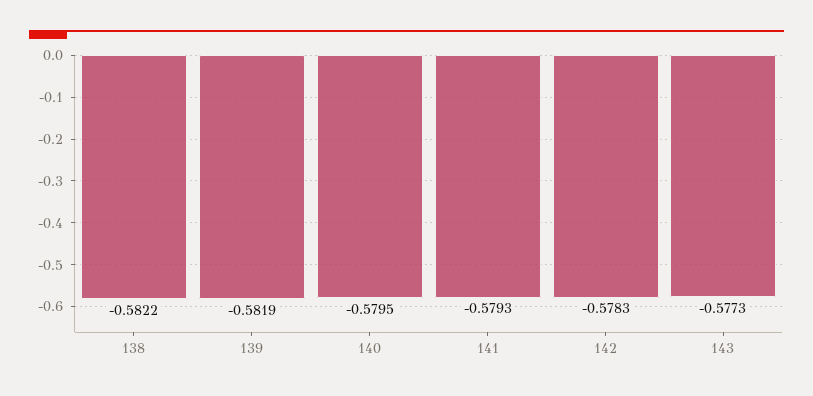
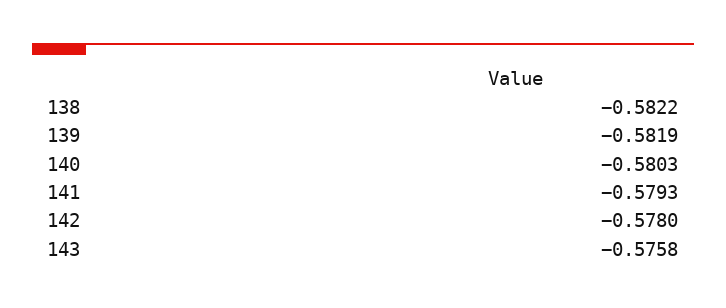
140: -0.5795 -> -0.5803
142: -0.5783 -> -0.578
143: -0.5773 -> -0.5758

